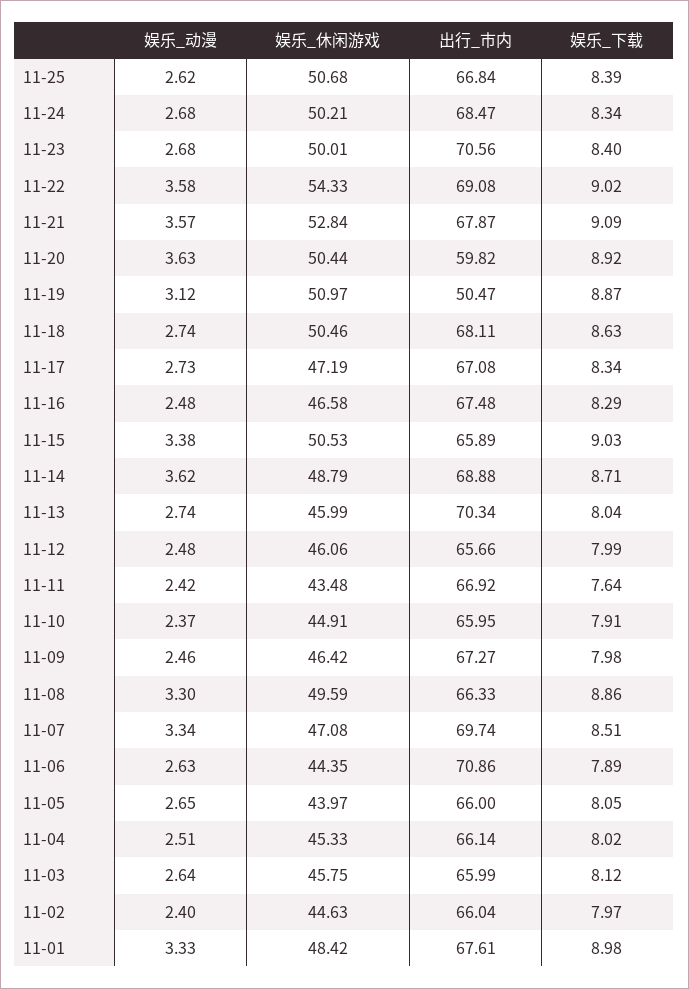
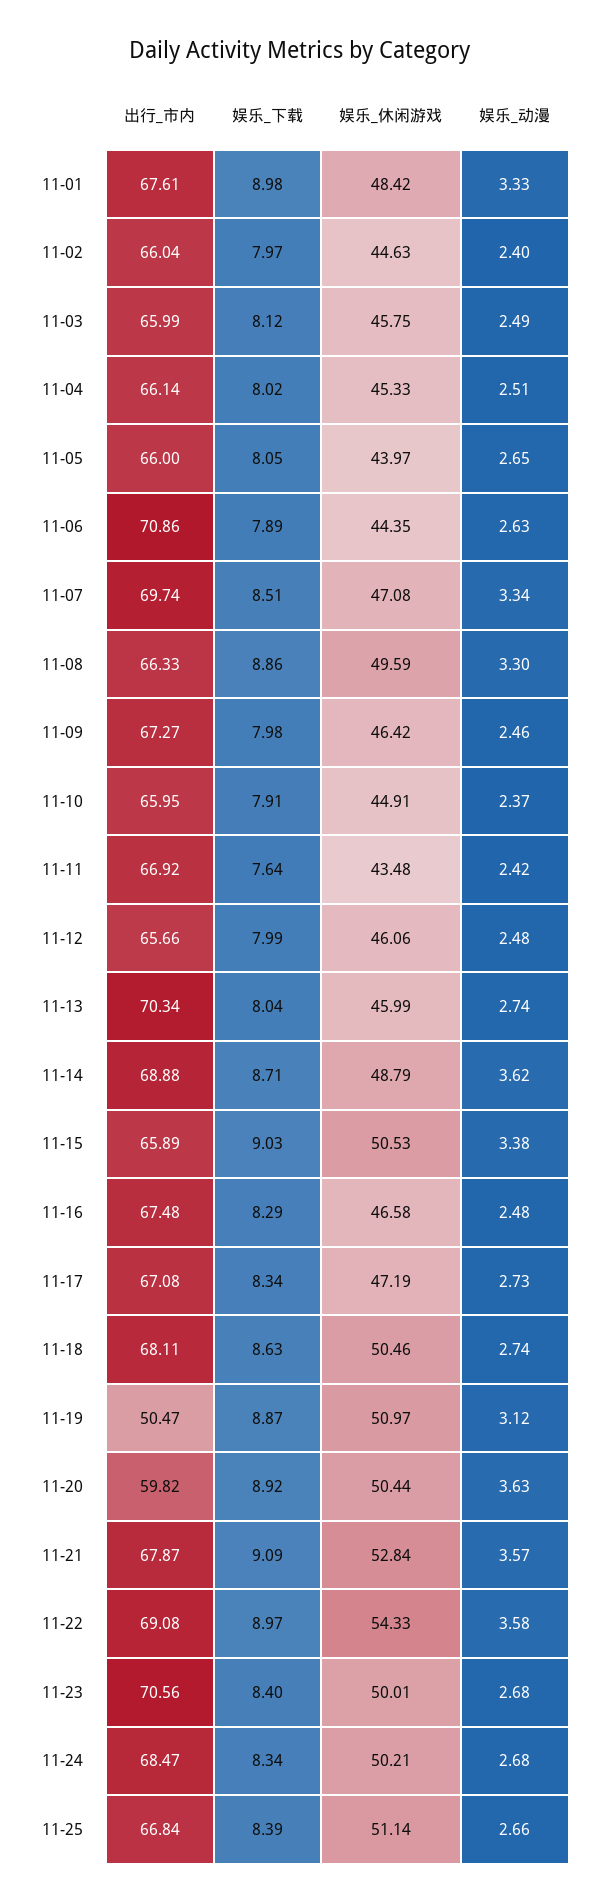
娱乐_动漫, 11-25: 2.62 -> 2.66
娱乐_休闲游戏, 11-25: 50.68 -> 51.14
娱乐_下载, 11-22: 9.02 -> 8.97
娱乐_动漫, 11-03: 2.64 -> 2.49

